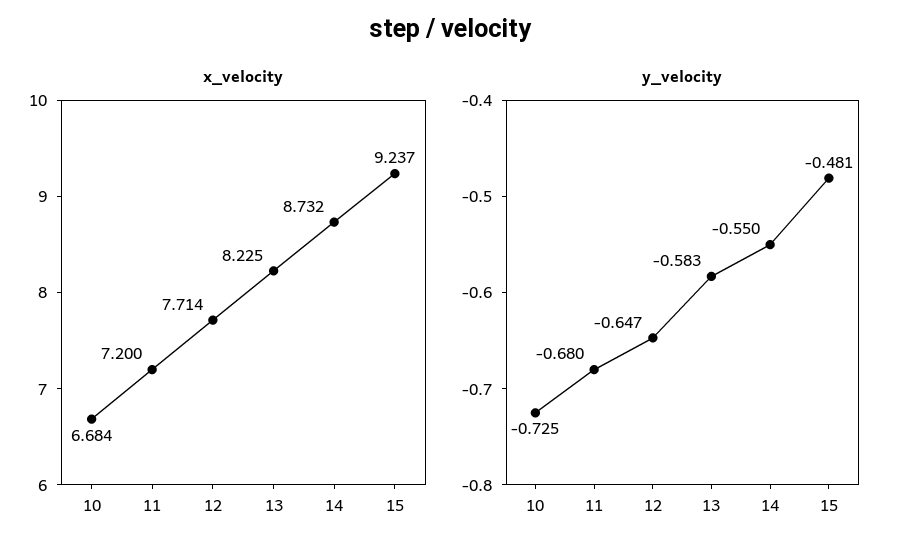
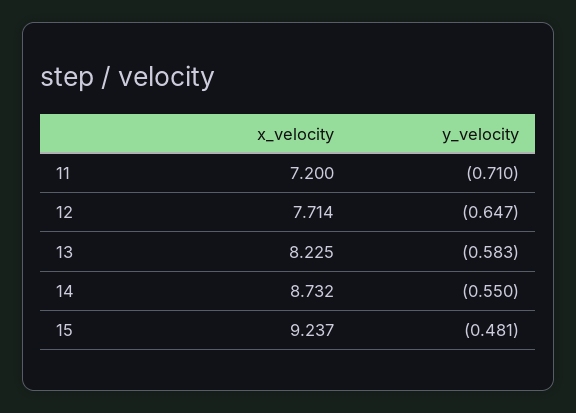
x_velocity, 10: 6.684 -> none
y_velocity, 10: -0.725 -> none
y_velocity, 11: -0.68 -> -0.71

